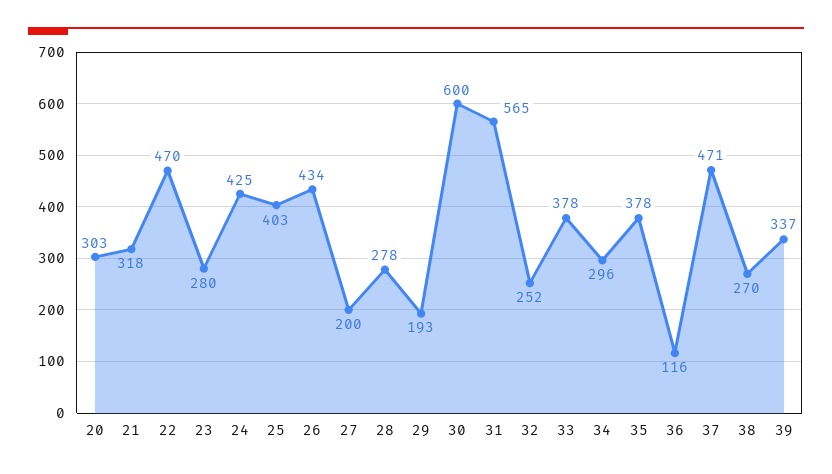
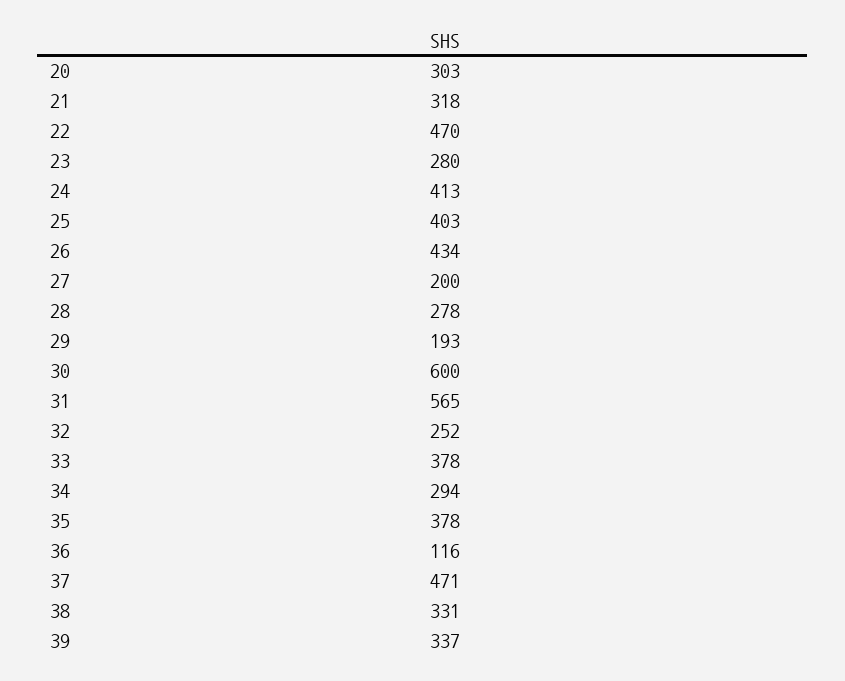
24: 425 -> 413
34: 296 -> 294
38: 270 -> 331

